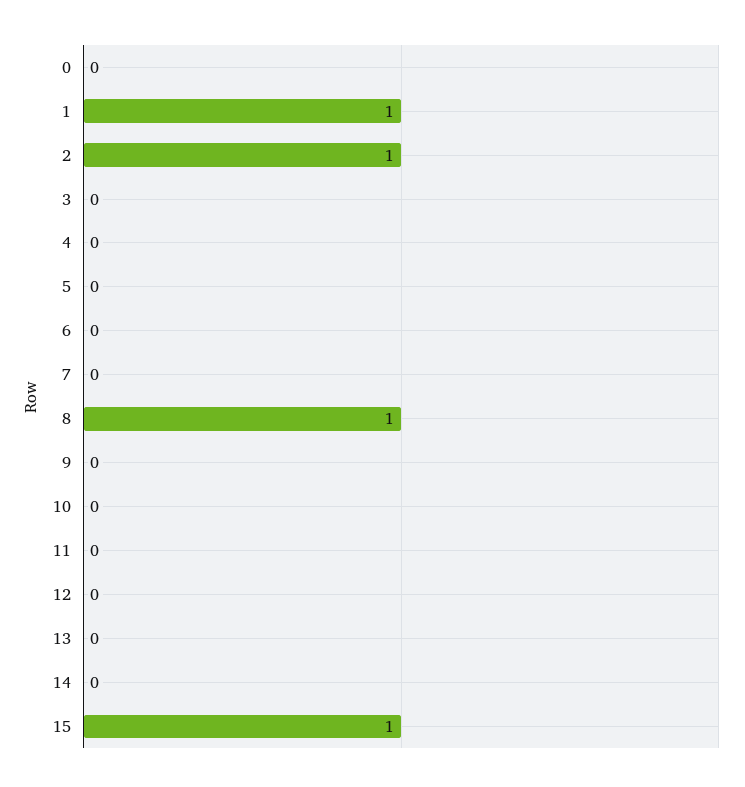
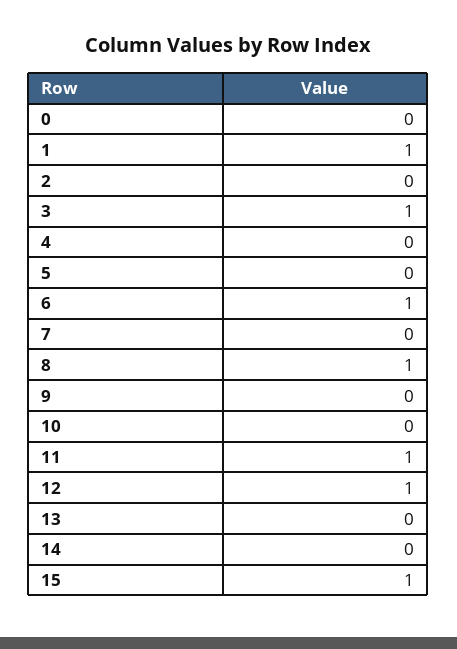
2: 1 -> 0
3: 0 -> 1
6: 0 -> 1
11: 0 -> 1
12: 0 -> 1

